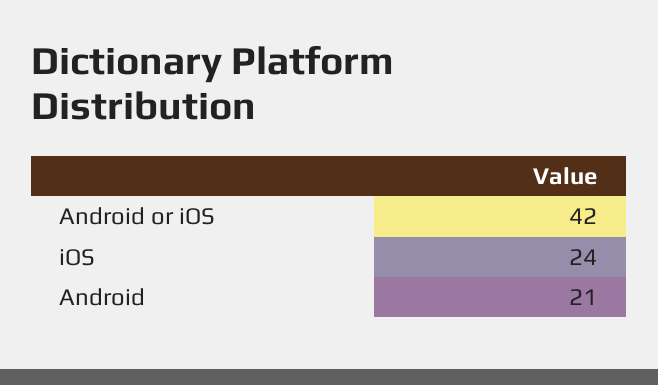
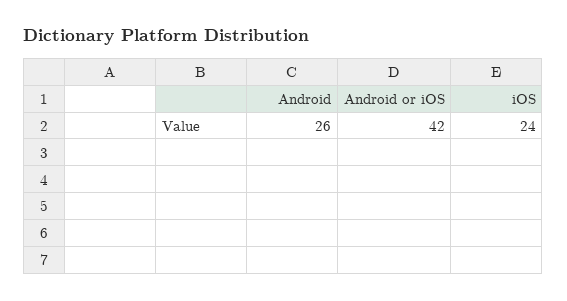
Android: 21 -> 26

